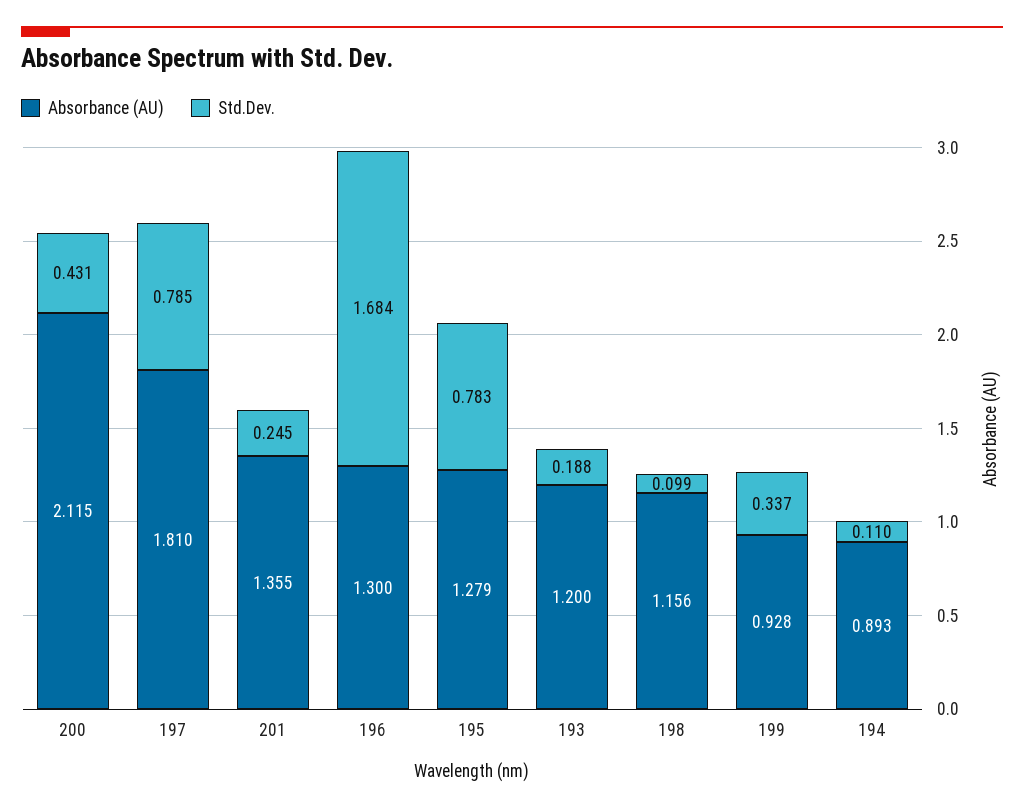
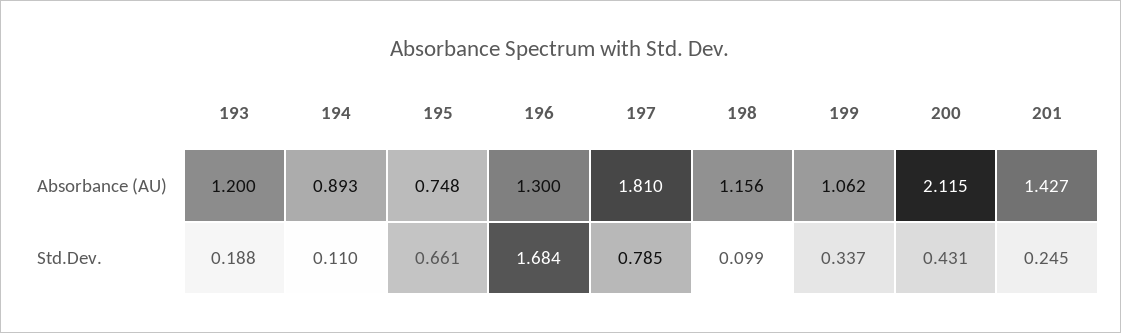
Absorbance (AU), 201: 1.355 -> 1.427
Absorbance (AU), 195: 1.279 -> 0.748
Std.Dev., 195: 0.783 -> 0.661
Absorbance (AU), 199: 0.928 -> 1.062

